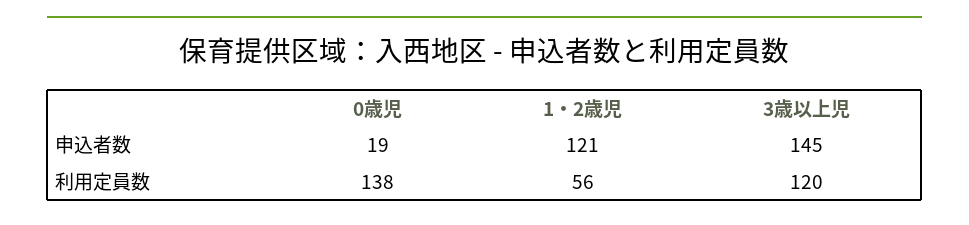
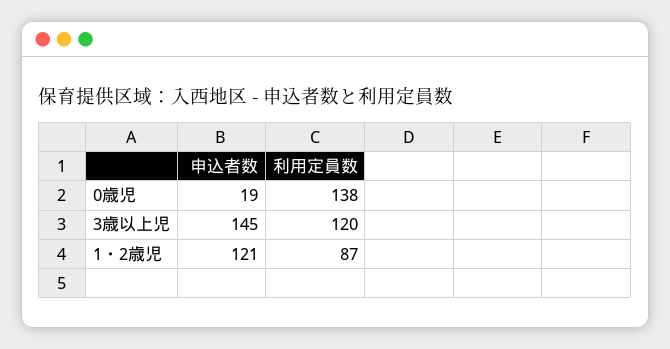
1・2歳児, 利用定員数: 56 -> 87

